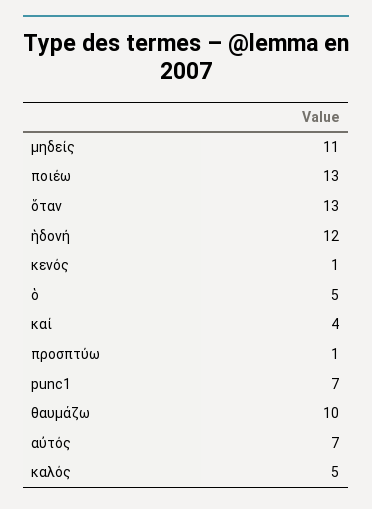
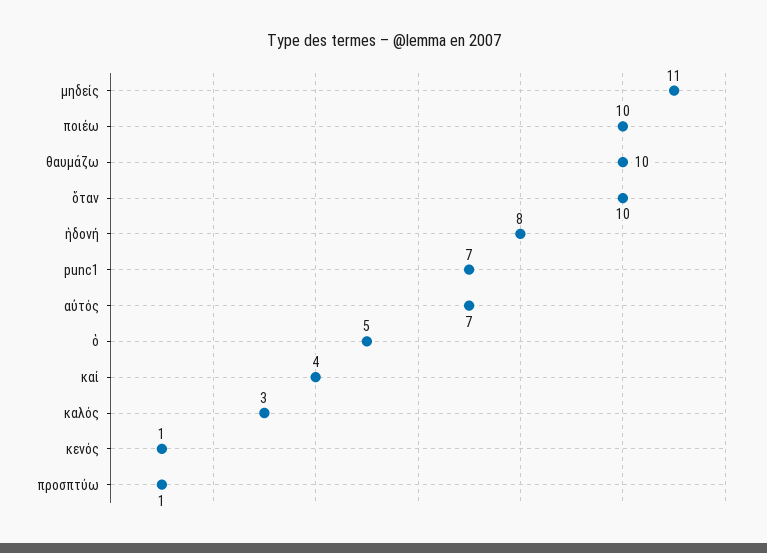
ποιέω: 13 -> 10
ὅταν: 13 -> 10
ἡδονή: 12 -> 8
καλός: 5 -> 3

